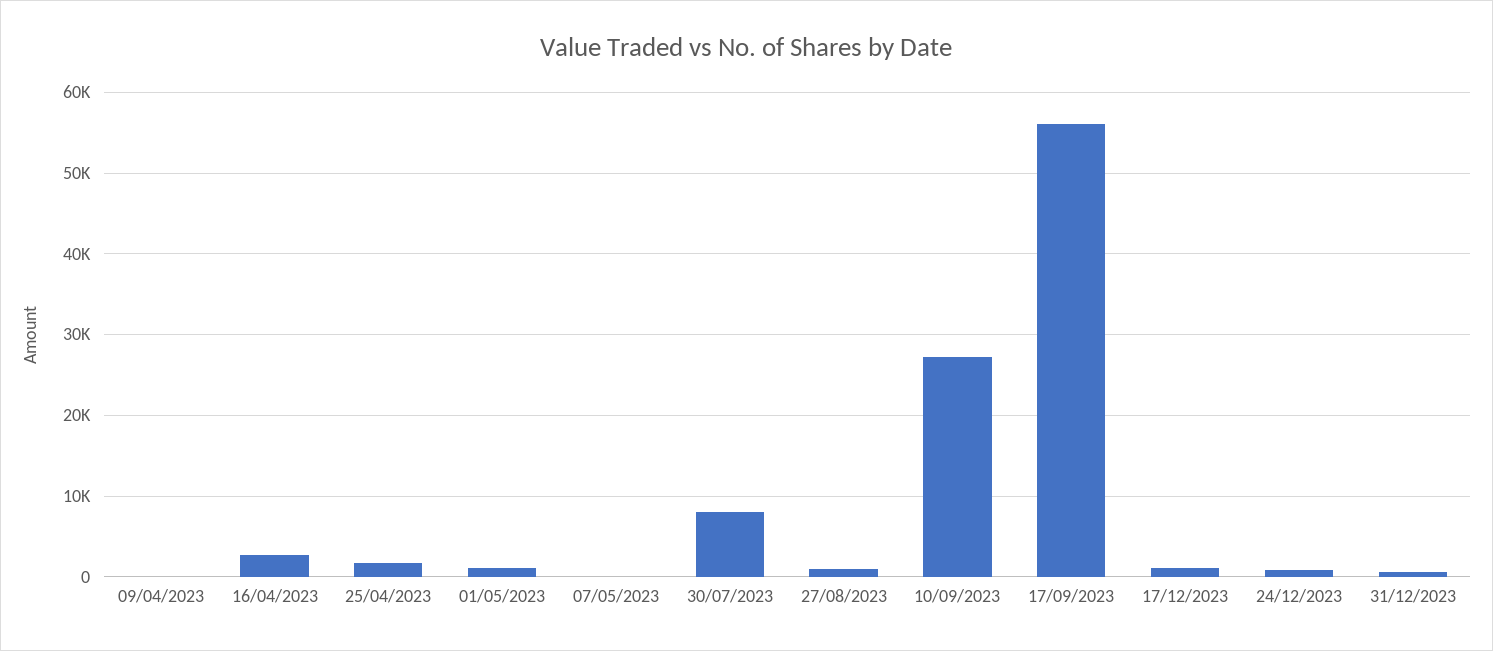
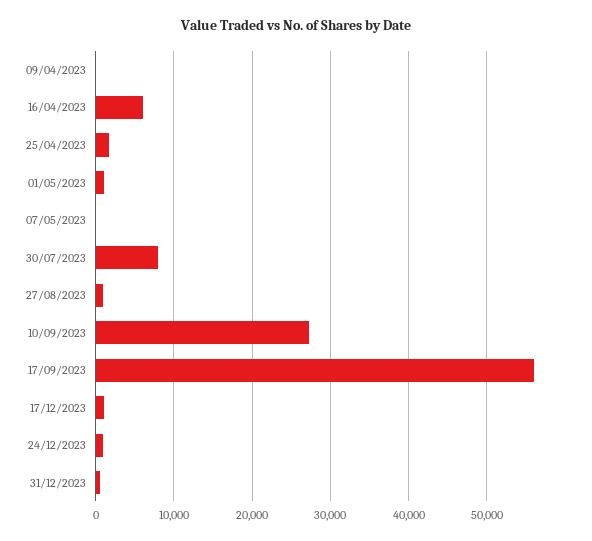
16/04/2023: 3000 -> 6000

